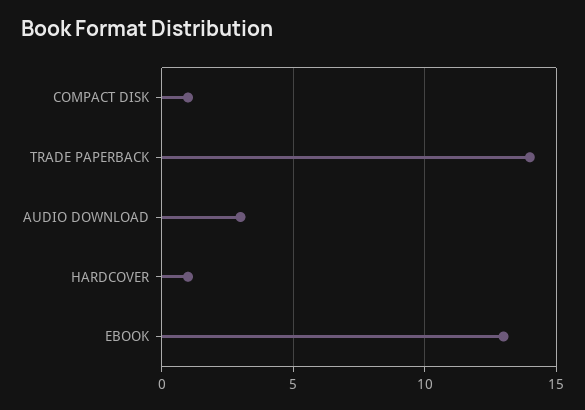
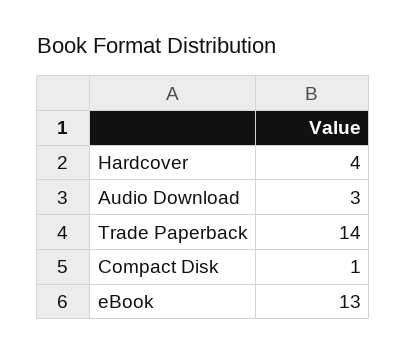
HARDCOVER: 1 -> 4

